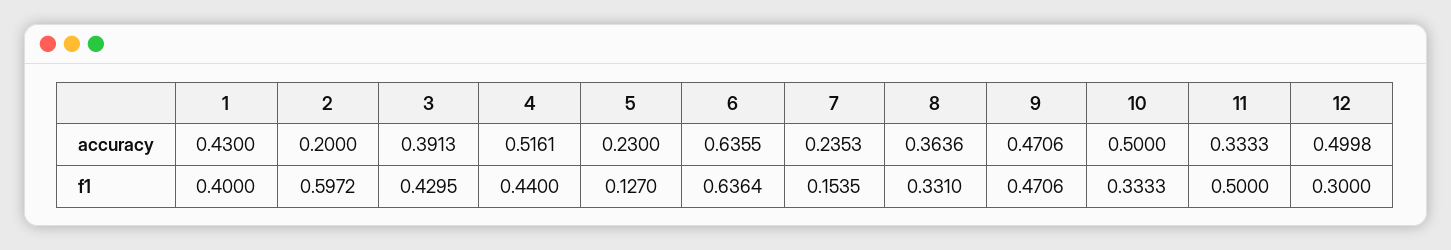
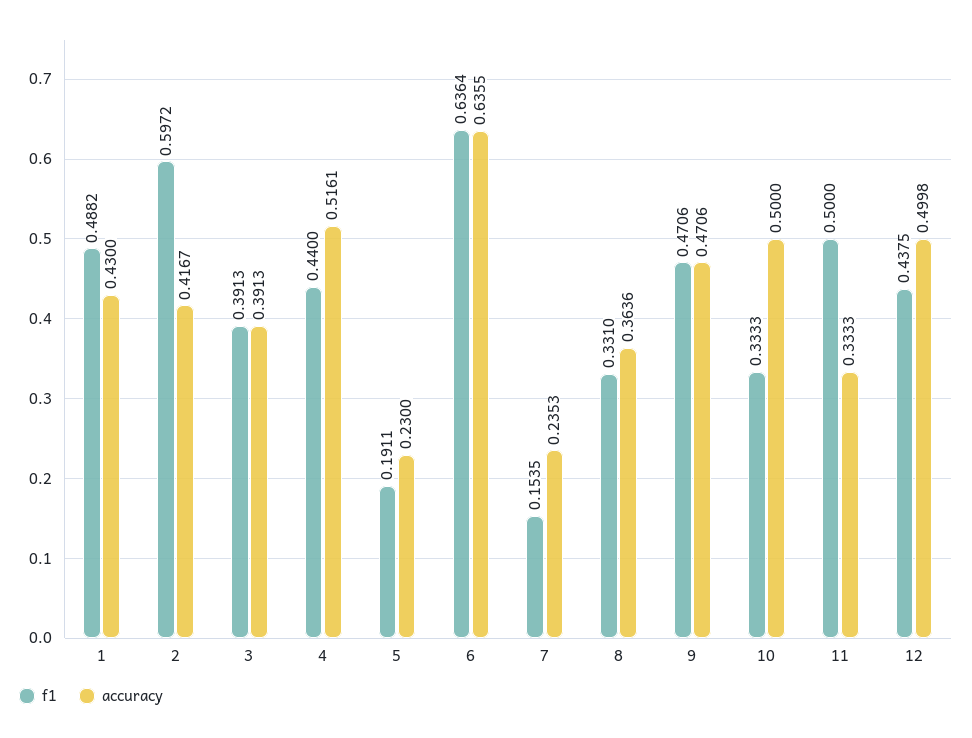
accuracy, 2: 0.2 -> 0.4167
f1, 1: 0.4 -> 0.4882
f1, 3: 0.4295 -> 0.3913
f1, 5: 0.127 -> 0.1911
f1, 12: 0.3 -> 0.4375

